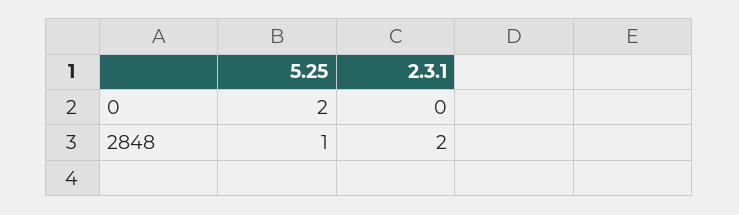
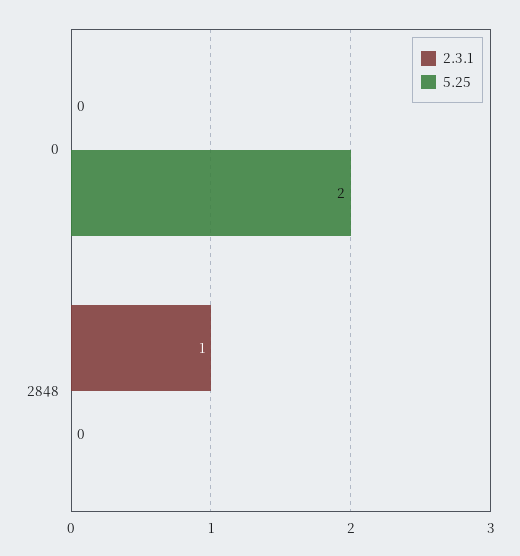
5.25, 2848: 1 -> 0
2.3.1, 2848: 2 -> 1

